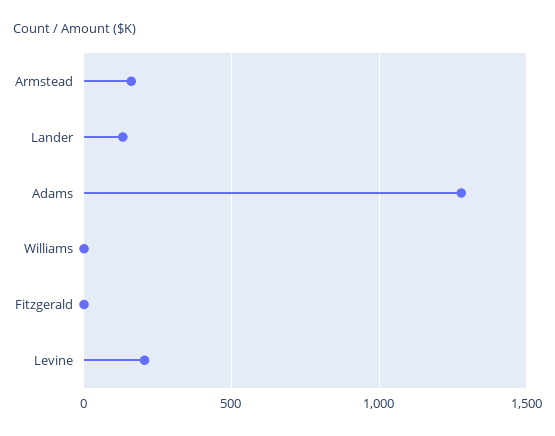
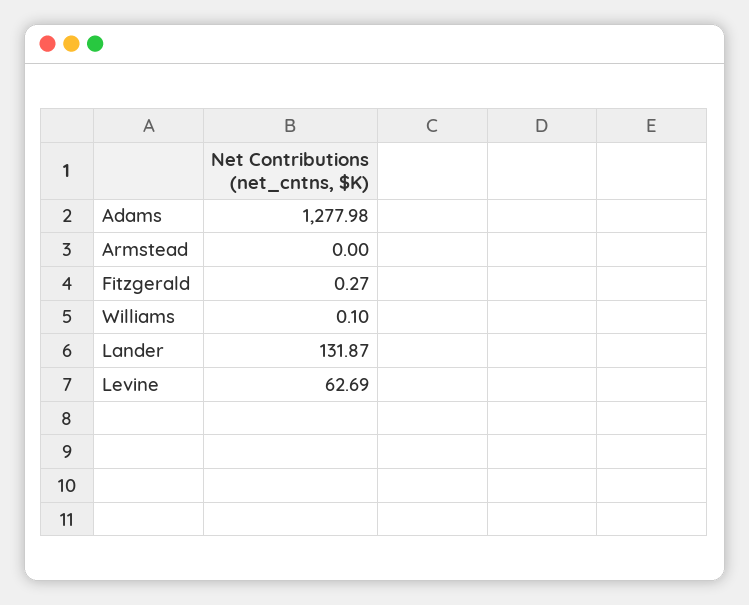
Armstead: 150 -> 0
Levine: 200 -> 62.69

